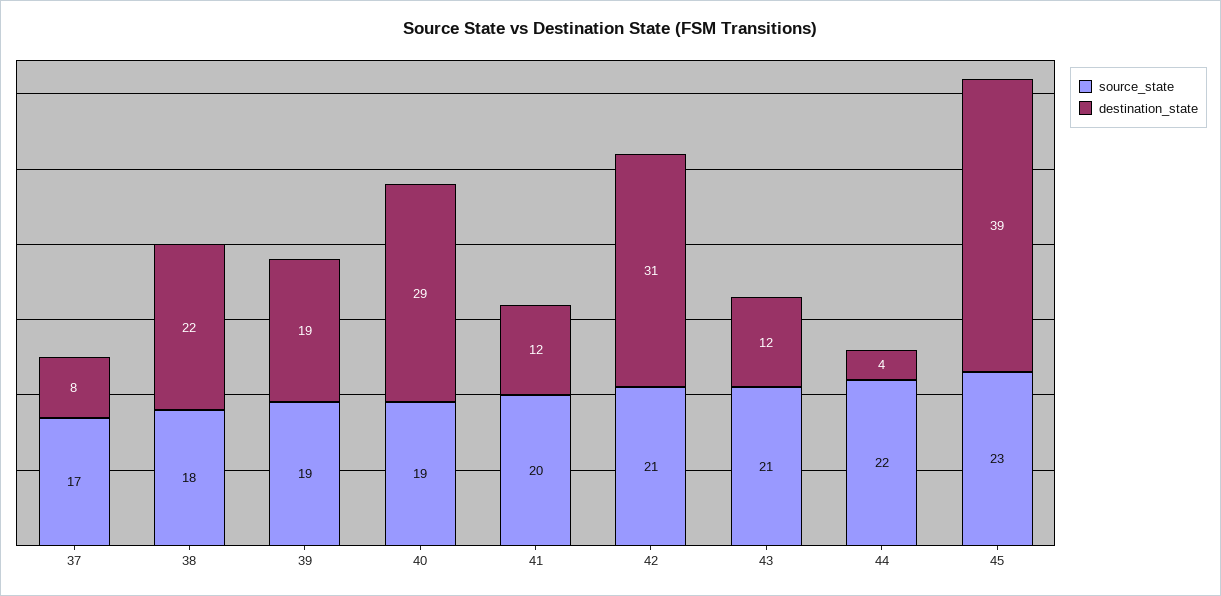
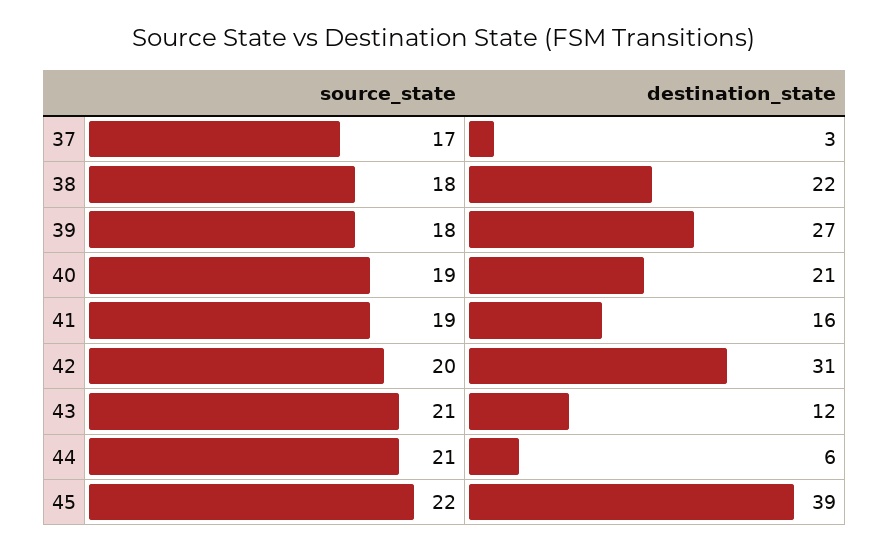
destination_state, 37: 8 -> 3
source_state, 39: 19 -> 18
destination_state, 39: 19 -> 27
destination_state, 40: 29 -> 21
source_state, 41: 20 -> 19
destination_state, 41: 12 -> 16
source_state, 42: 21 -> 20
source_state, 44: 22 -> 21
destination_state, 44: 4 -> 6
source_state, 45: 23 -> 22

